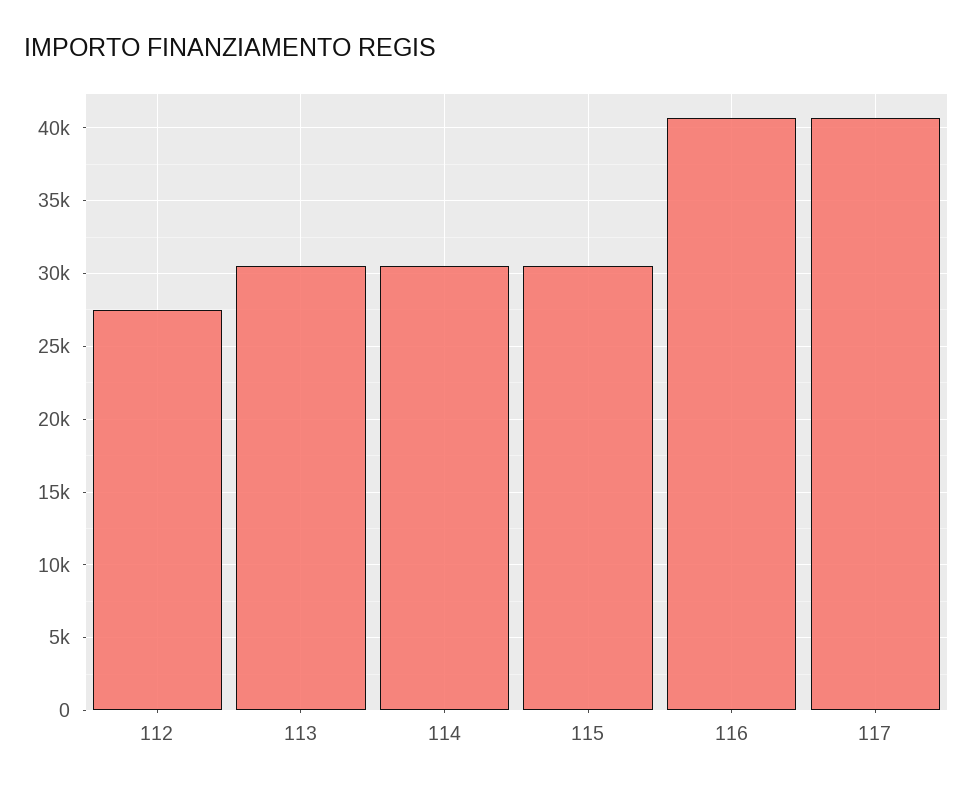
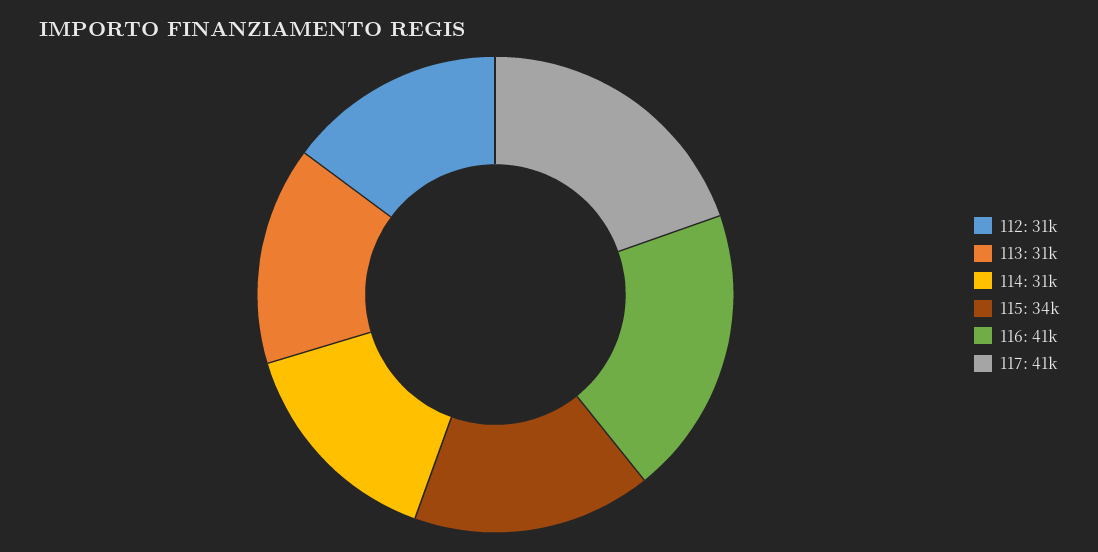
112: 27500 -> 31000
115: 30500 -> 34000

